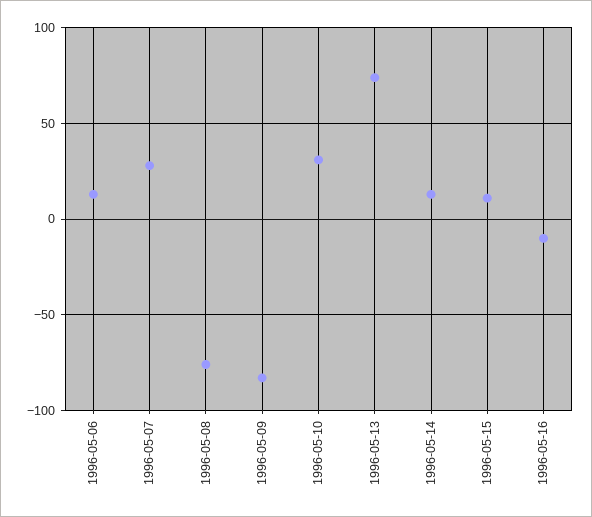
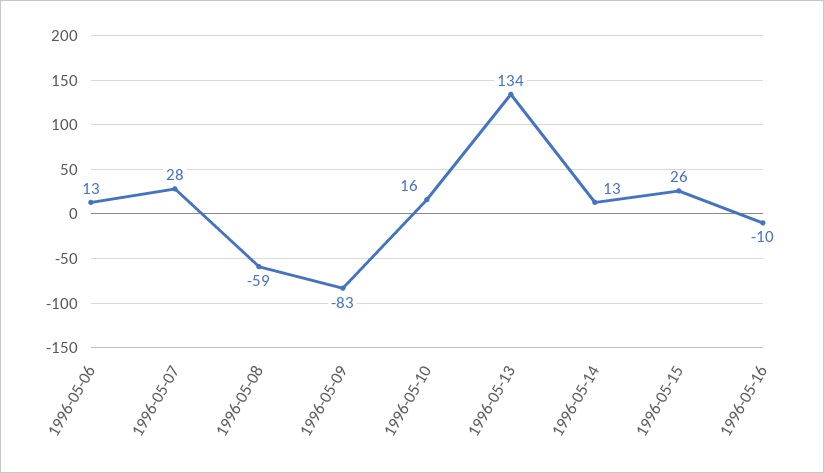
1996-05-08: -75 -> -59
1996-05-10: 30 -> 16
1996-05-13: 75 -> 134
1996-05-15: 10 -> 26

